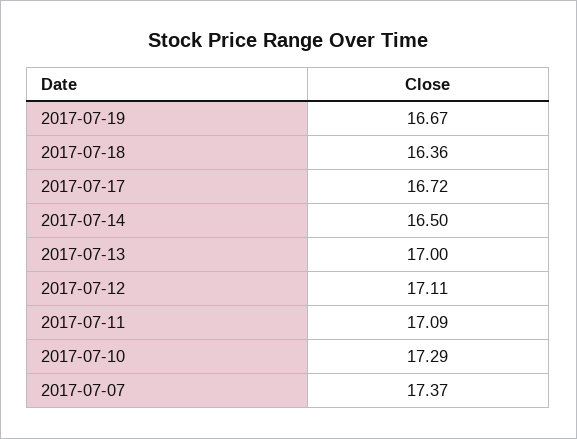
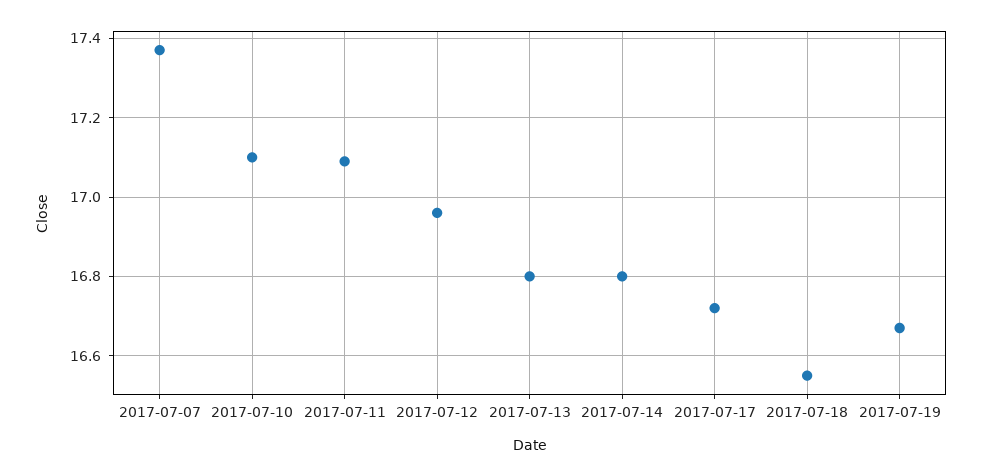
2017-07-18: 16.36 -> 16.55
2017-07-14: 16.5 -> 16.8
2017-07-13: 17 -> 16.8
2017-07-12: 17.11 -> 16.95
2017-07-10: 17.29 -> 17.1

